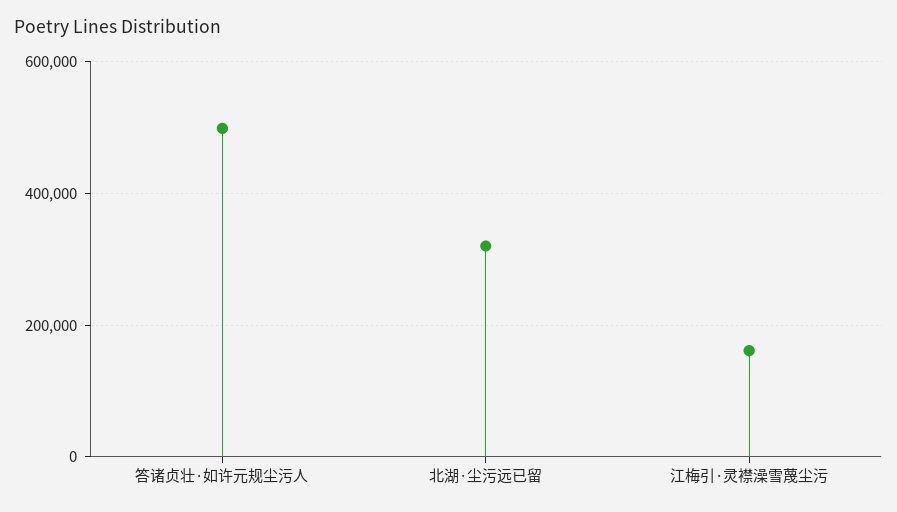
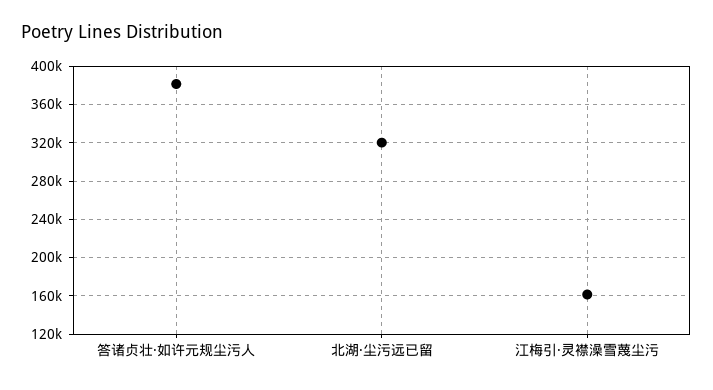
答诸贞壮·如许元规尘污人: 500000 -> 380000

